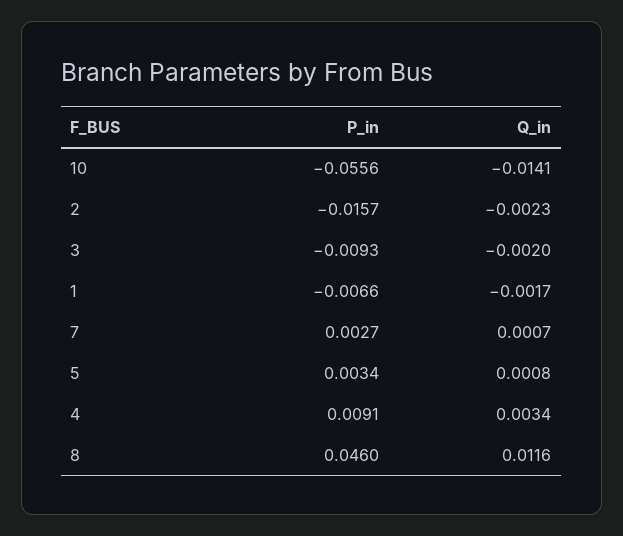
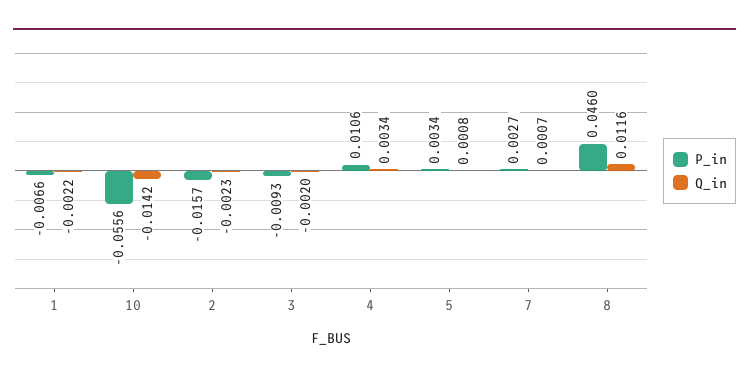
Q_in, 10: -0.0141 -> -0.0142
Q_in, 1: -0.0017 -> -0.0022
P_in, 4: 0.0091 -> 0.0106

